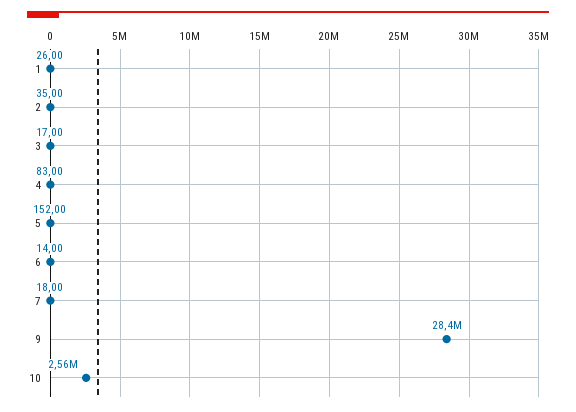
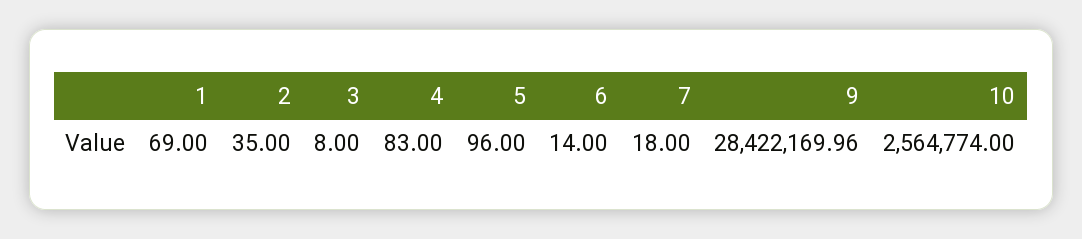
1: 26 -> 69
3: 17 -> 8
5: 152 -> 96

